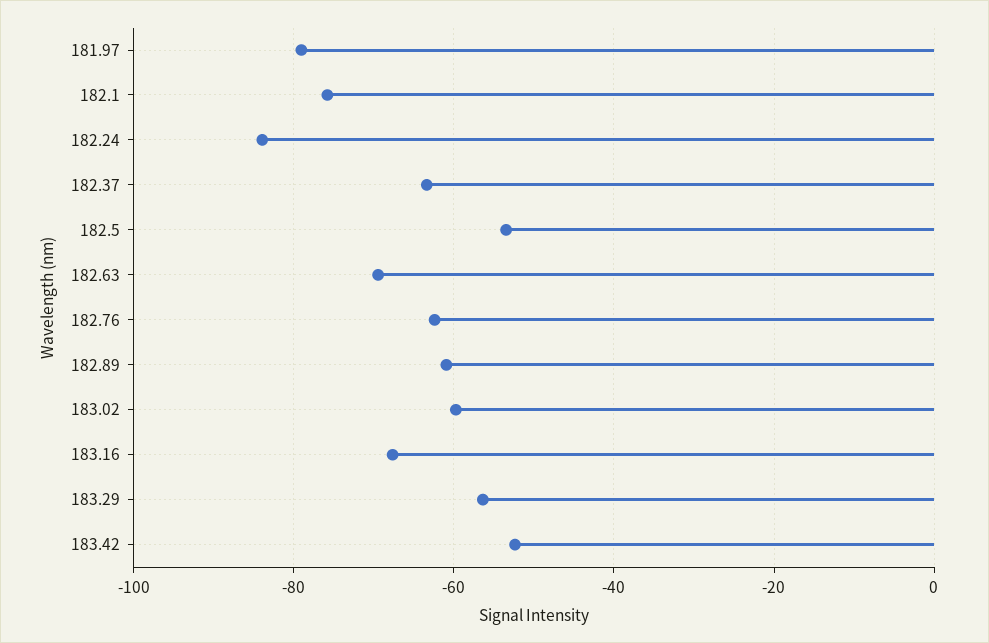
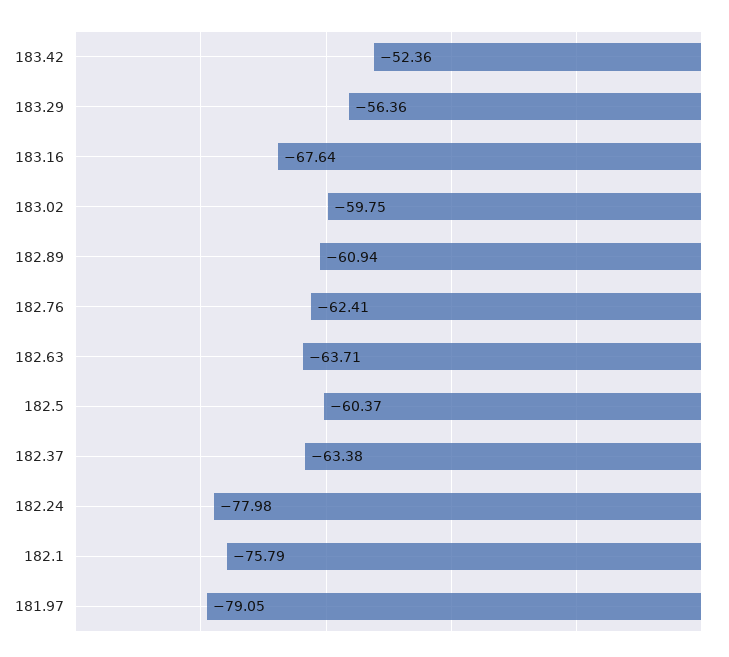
182.24: -84 -> -77.98
182.5: -54 -> -60.37
182.63: -70 -> -63.71

